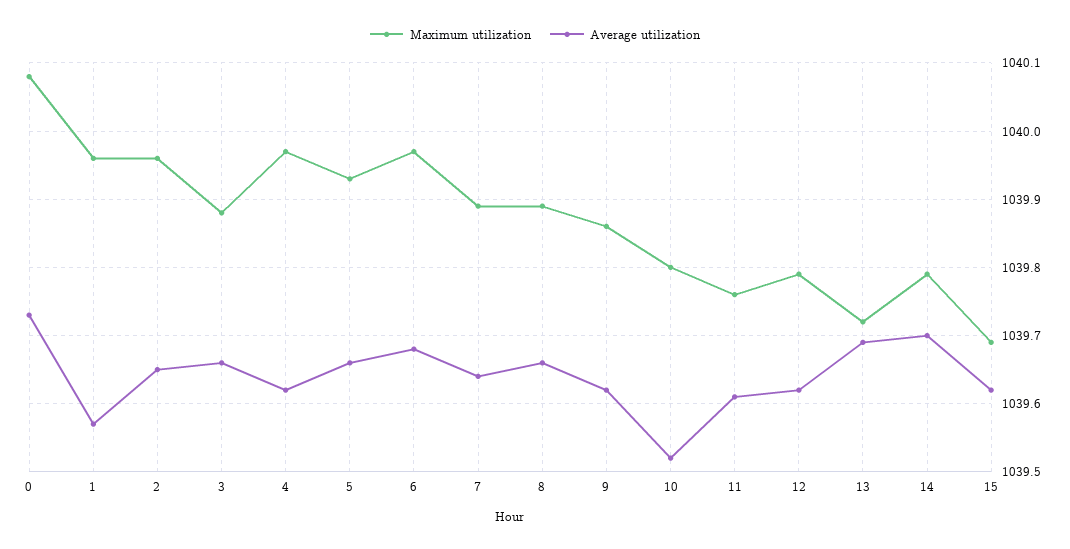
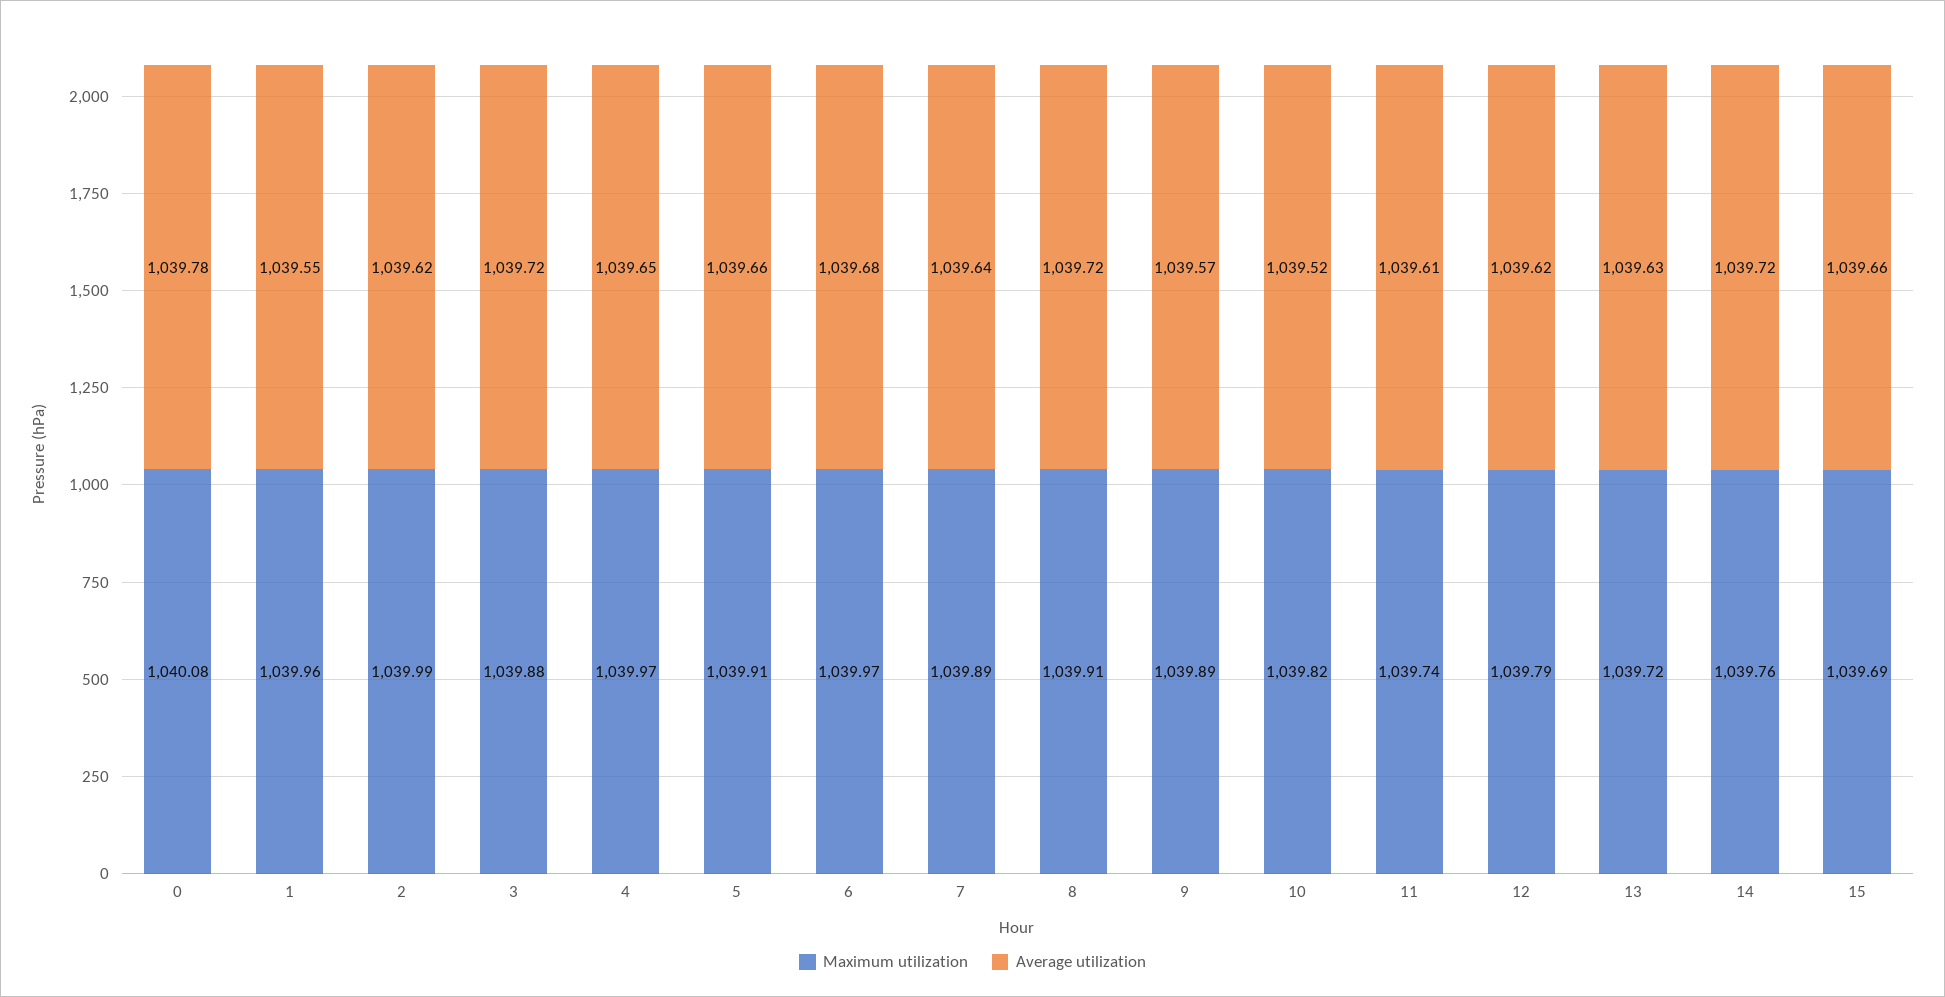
Average utilization, 0: 1039.73 -> 1039.78
Average utilization, 1: 1039.57 -> 1039.55
Maximum utilization, 2: 1039.96 -> 1039.99
Average utilization, 2: 1039.65 -> 1039.62
Average utilization, 3: 1039.66 -> 1039.72
Average utilization, 4: 1039.62 -> 1039.65
Maximum utilization, 5: 1039.93 -> 1039.91
Maximum utilization, 8: 1039.89 -> 1039.91
Average utilization, 8: 1039.66 -> 1039.72
Maximum utilization, 9: 1039.86 -> 1039.89
Average utilization, 9: 1039.62 -> 1039.57
Maximum utilization, 10: 1039.8 -> 1039.82
Maximum utilization, 11: 1039.76 -> 1039.74
Average utilization, 13: 1039.69 -> 1039.63
Maximum utilization, 14: 1039.79 -> 1039.76
Average utilization, 14: 1039.7 -> 1039.72
Average utilization, 15: 1039.62 -> 1039.66

